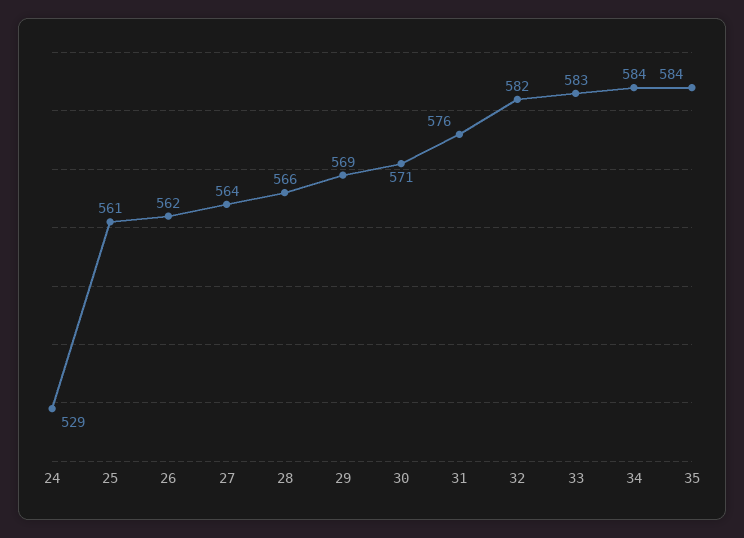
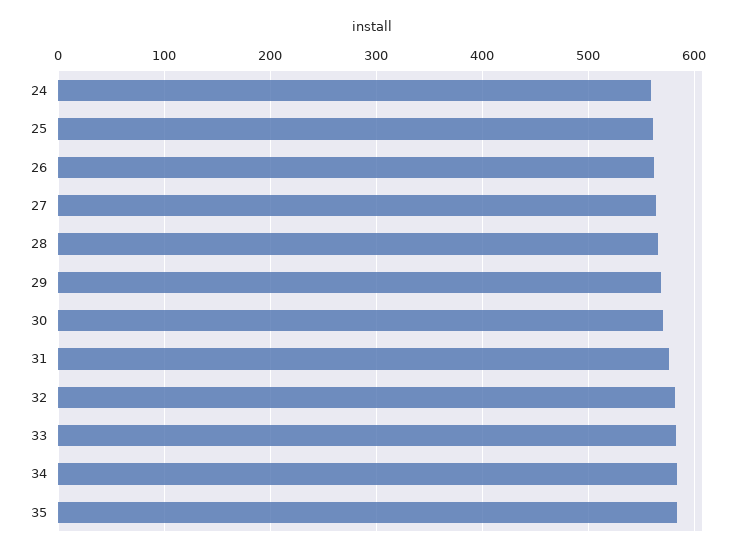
24: 529 -> 560

